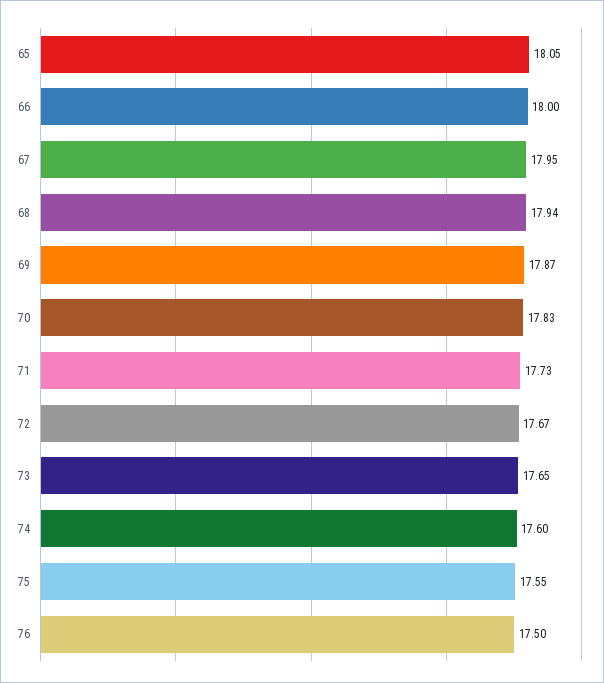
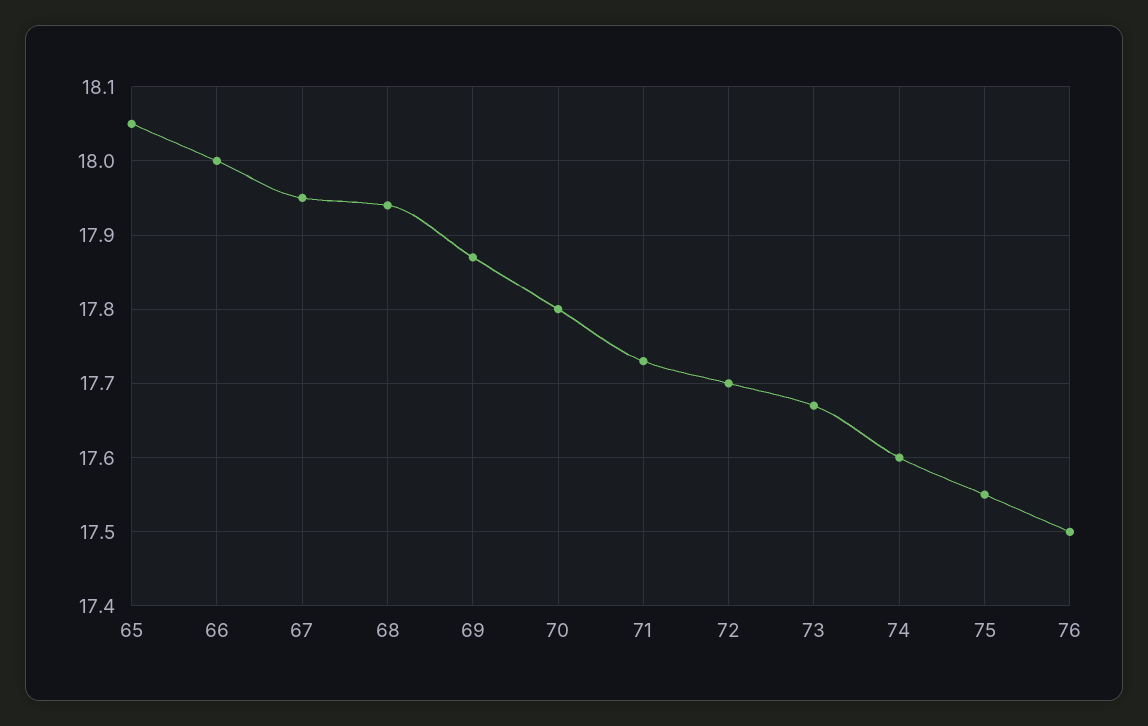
70: 17.83 -> 17.8
72: 17.67 -> 17.7
73: 17.65 -> 17.67

